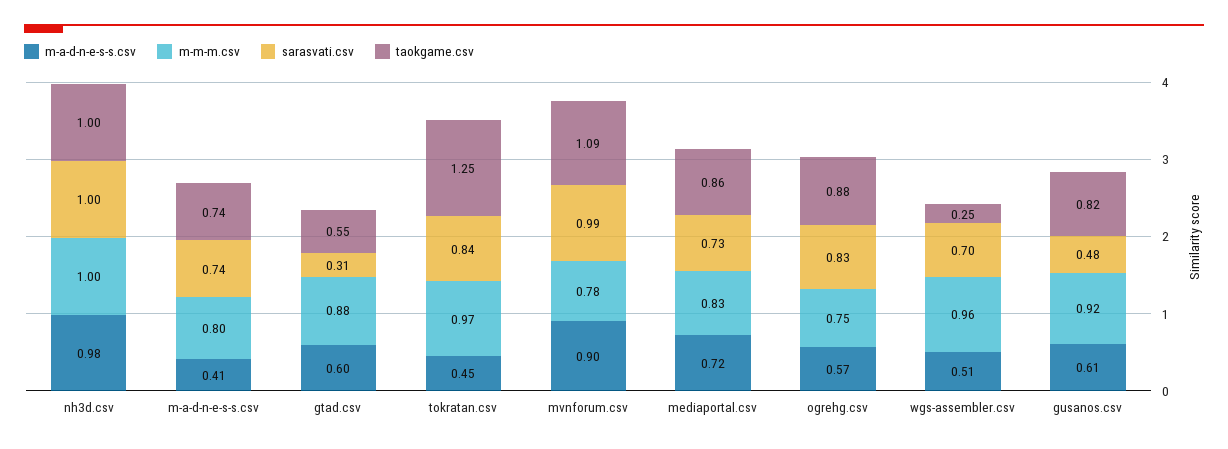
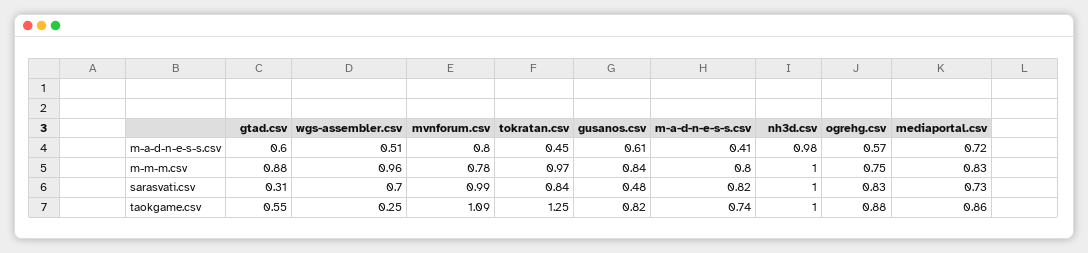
sarasvati.csv, m-a-d-n-e-s-s.csv: 0.74 -> 0.82
m-a-d-n-e-s-s.csv, mvnforum.csv: 0.9 -> 0.8
m-m-m.csv, gusanos.csv: 0.92 -> 0.84

